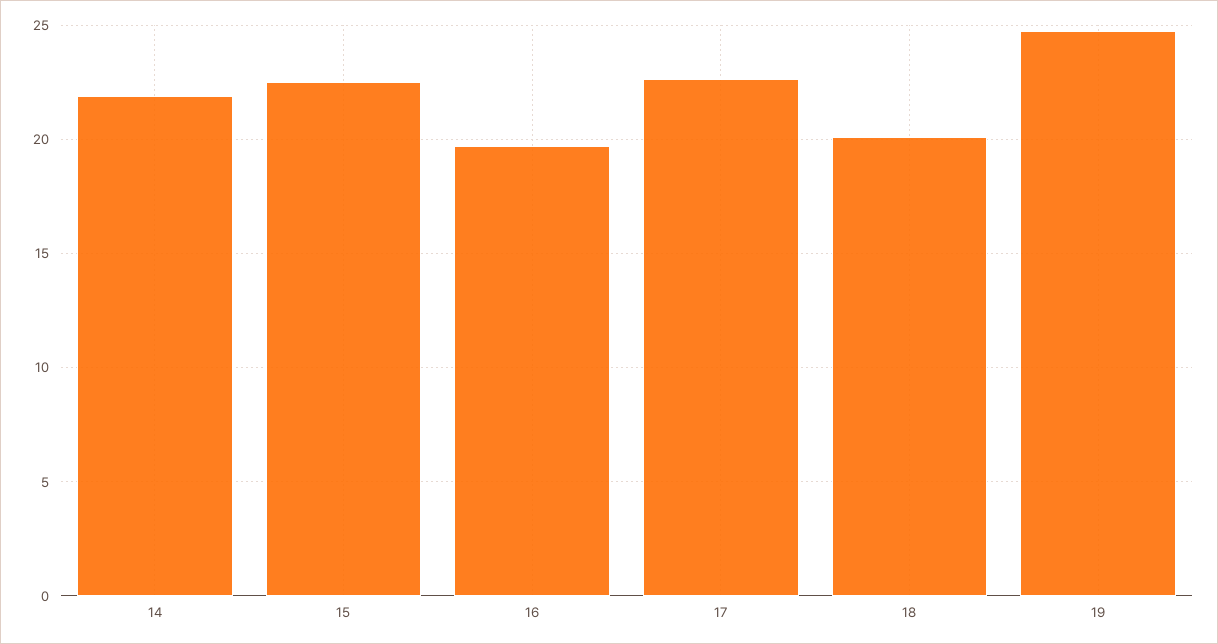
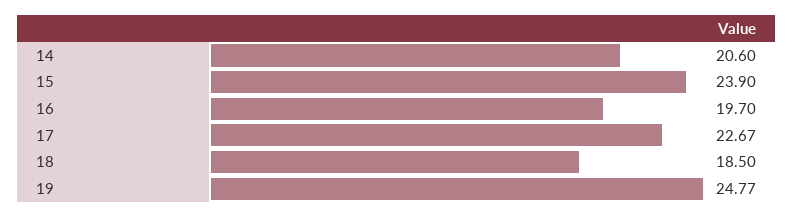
14: 22 -> 20.6
15: 22.5 -> 23.9
18: 20 -> 18.5

